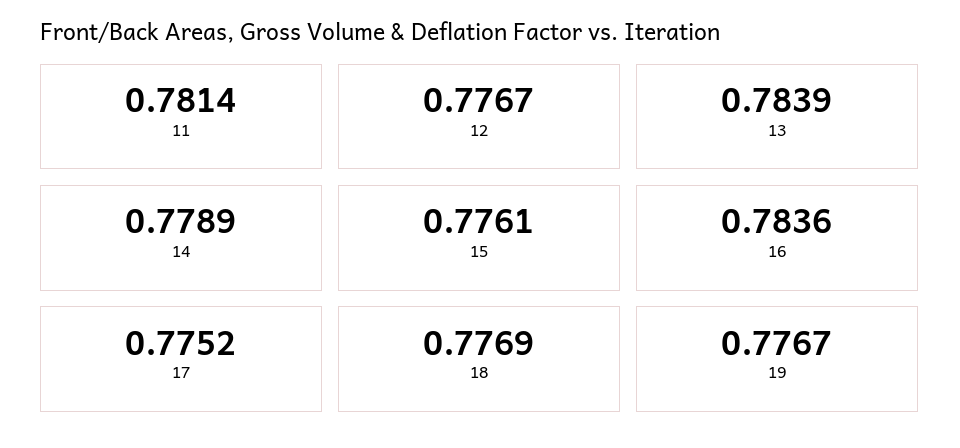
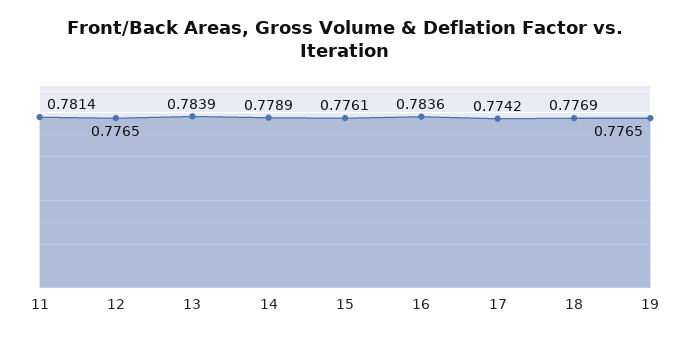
12: 0.7767 -> 0.7765
17: 0.7752 -> 0.7742
19: 0.7767 -> 0.7765

